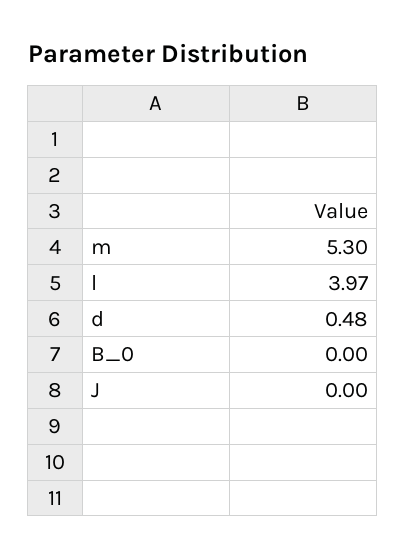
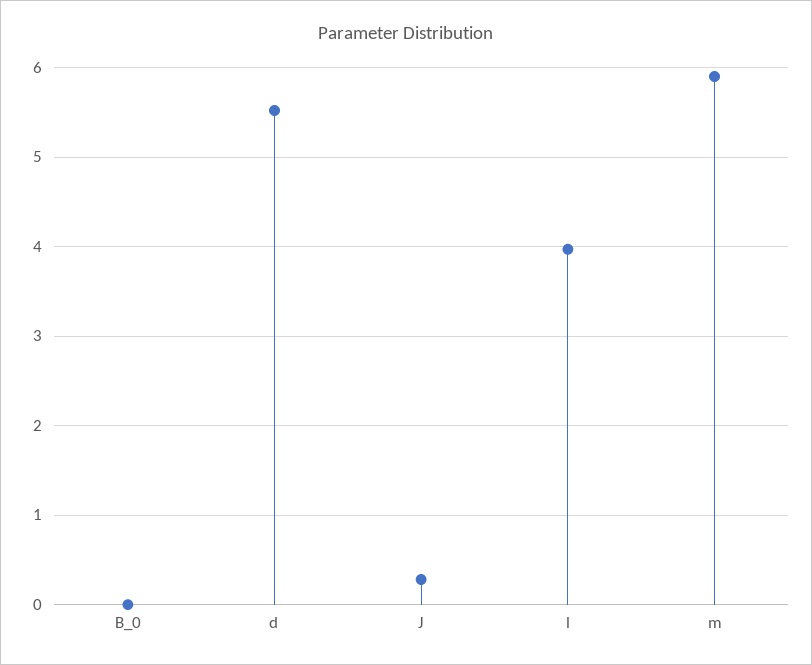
m: 5.3 -> 5.9
d: 0.48 -> 5.5
J: 0 -> 0.3

